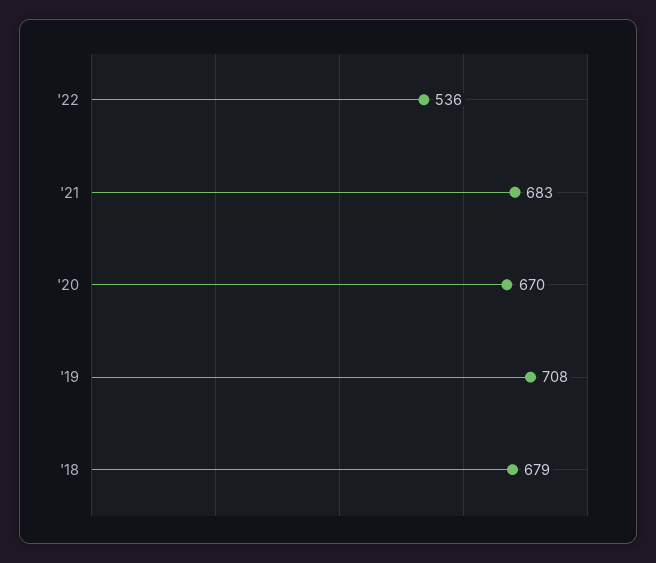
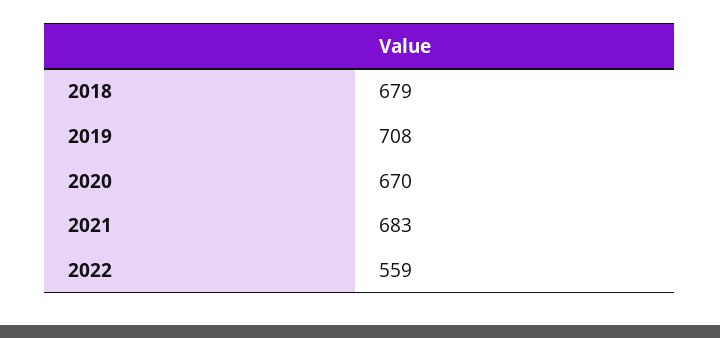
'22: 536 -> 559

